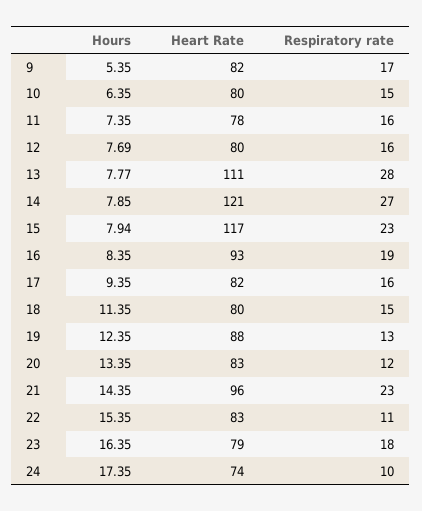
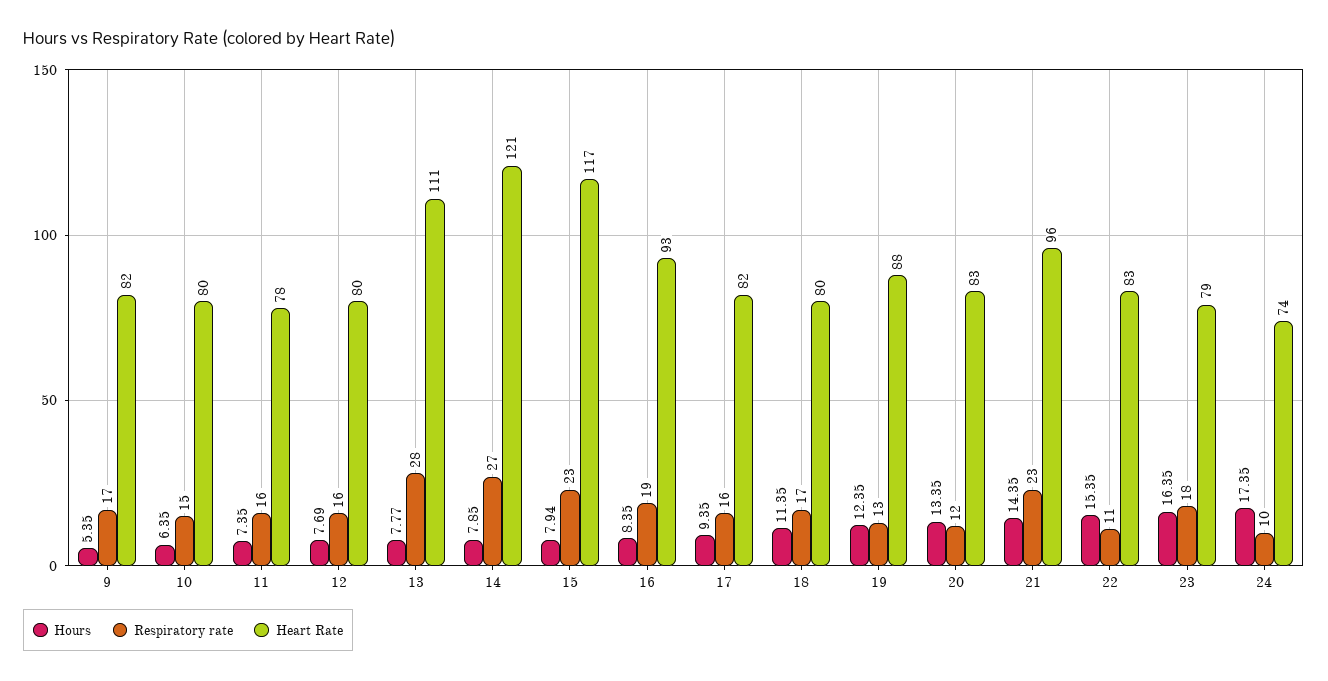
Respiratory rate, 18: 15 -> 17

